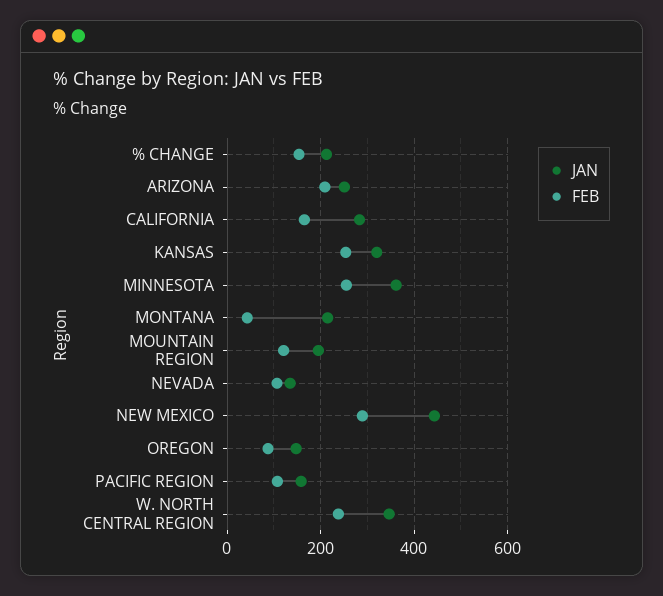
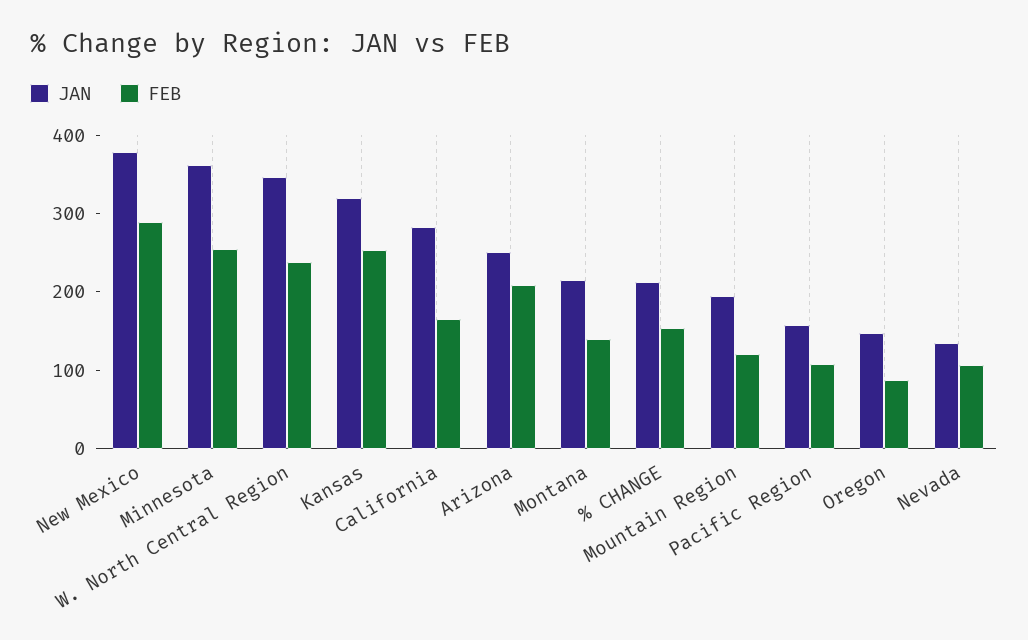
FEB, MONTANA: 40 -> 140
JAN, NEW MEXICO: 440 -> 380

